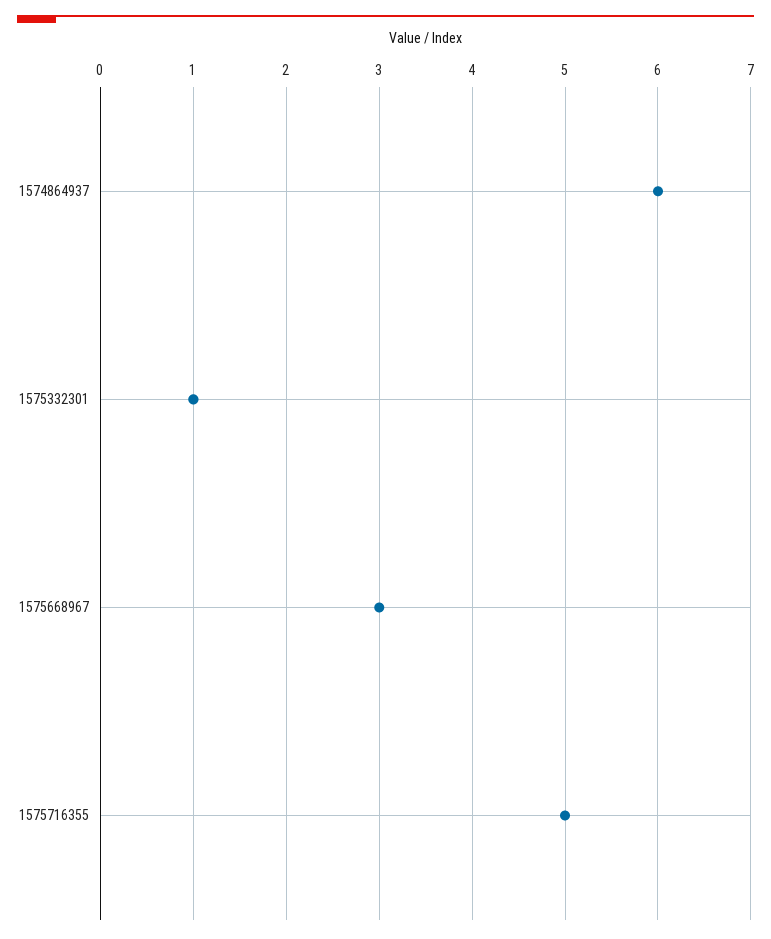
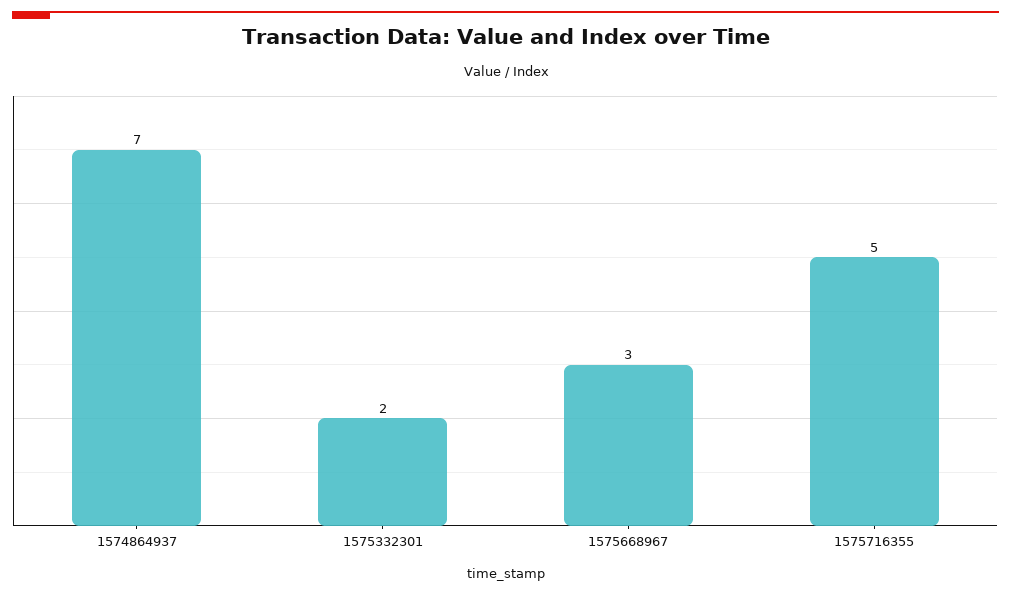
1574864937: 6 -> 7
1575332301: 1 -> 2

